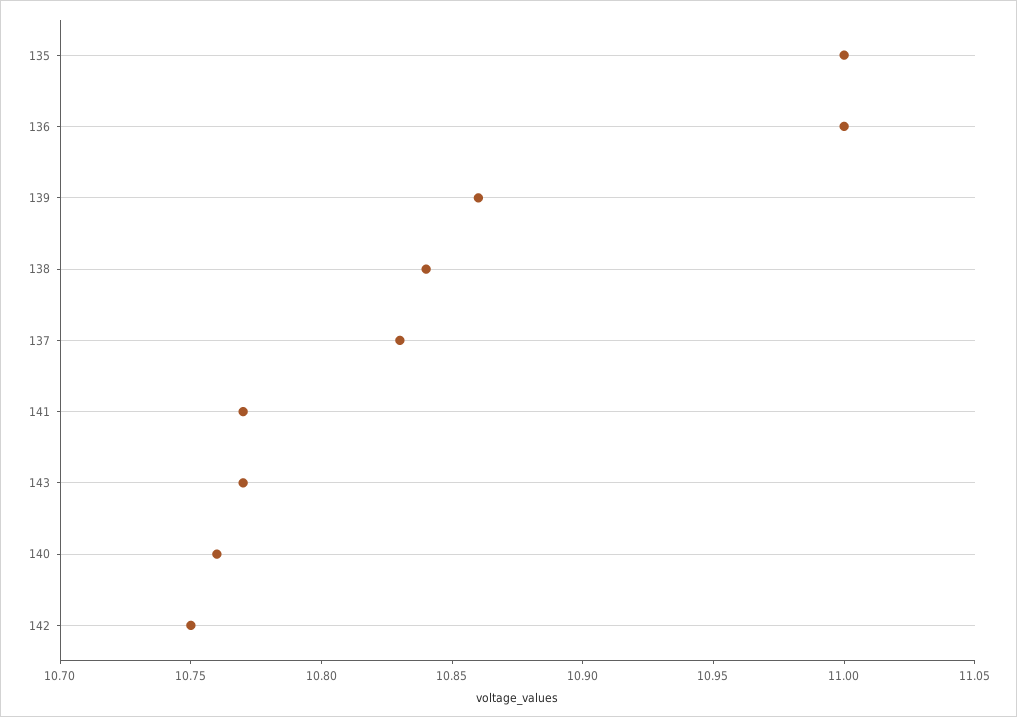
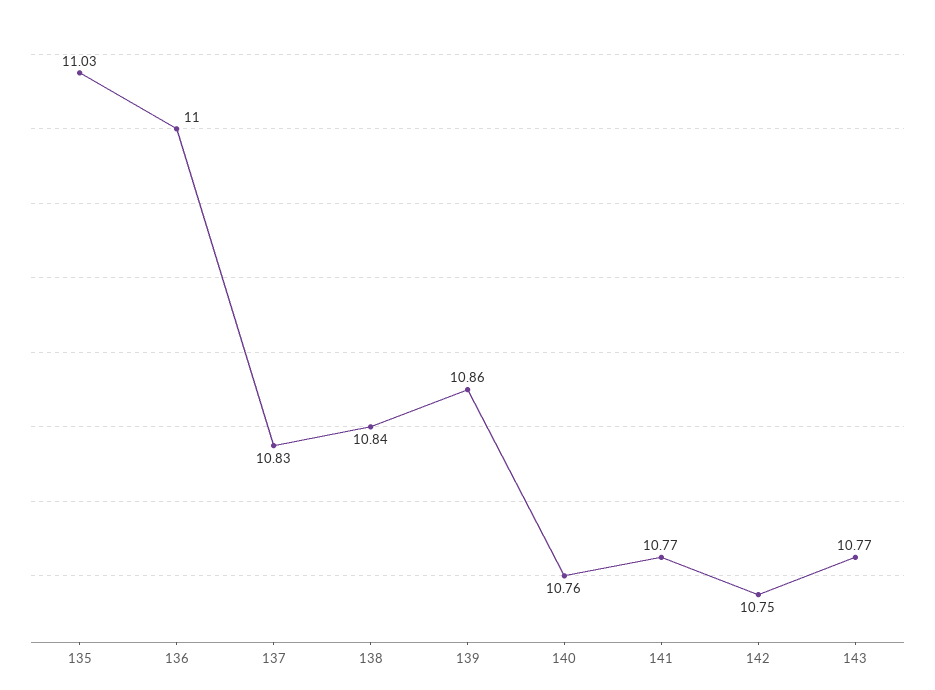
135: 11 -> 11.03

